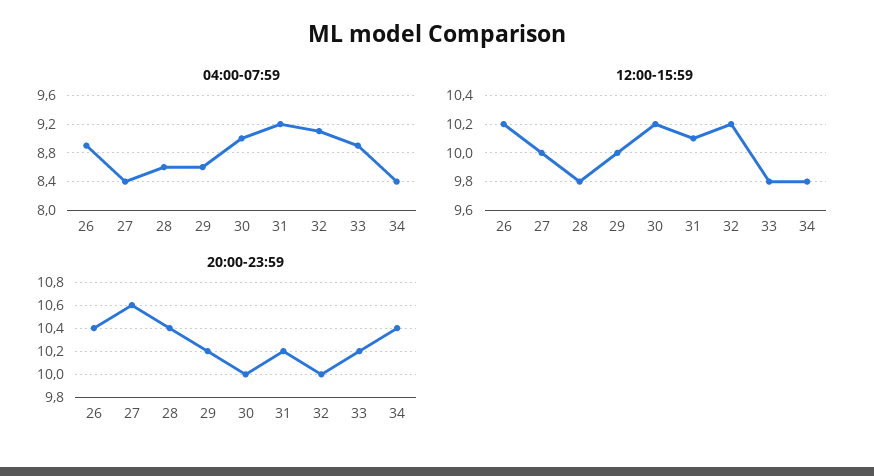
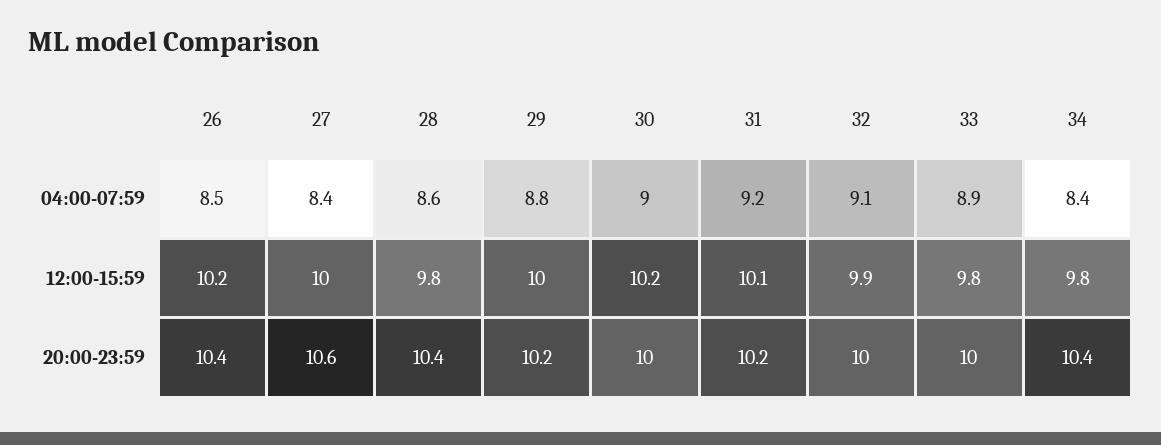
04:00-07:59, 26: 8.9 -> 8.5
04:00-07:59, 29: 8.6 -> 8.8
12:00-15:59, 32: 10.2 -> 9.9
20:00-23:59, 33: 10.2 -> 10

